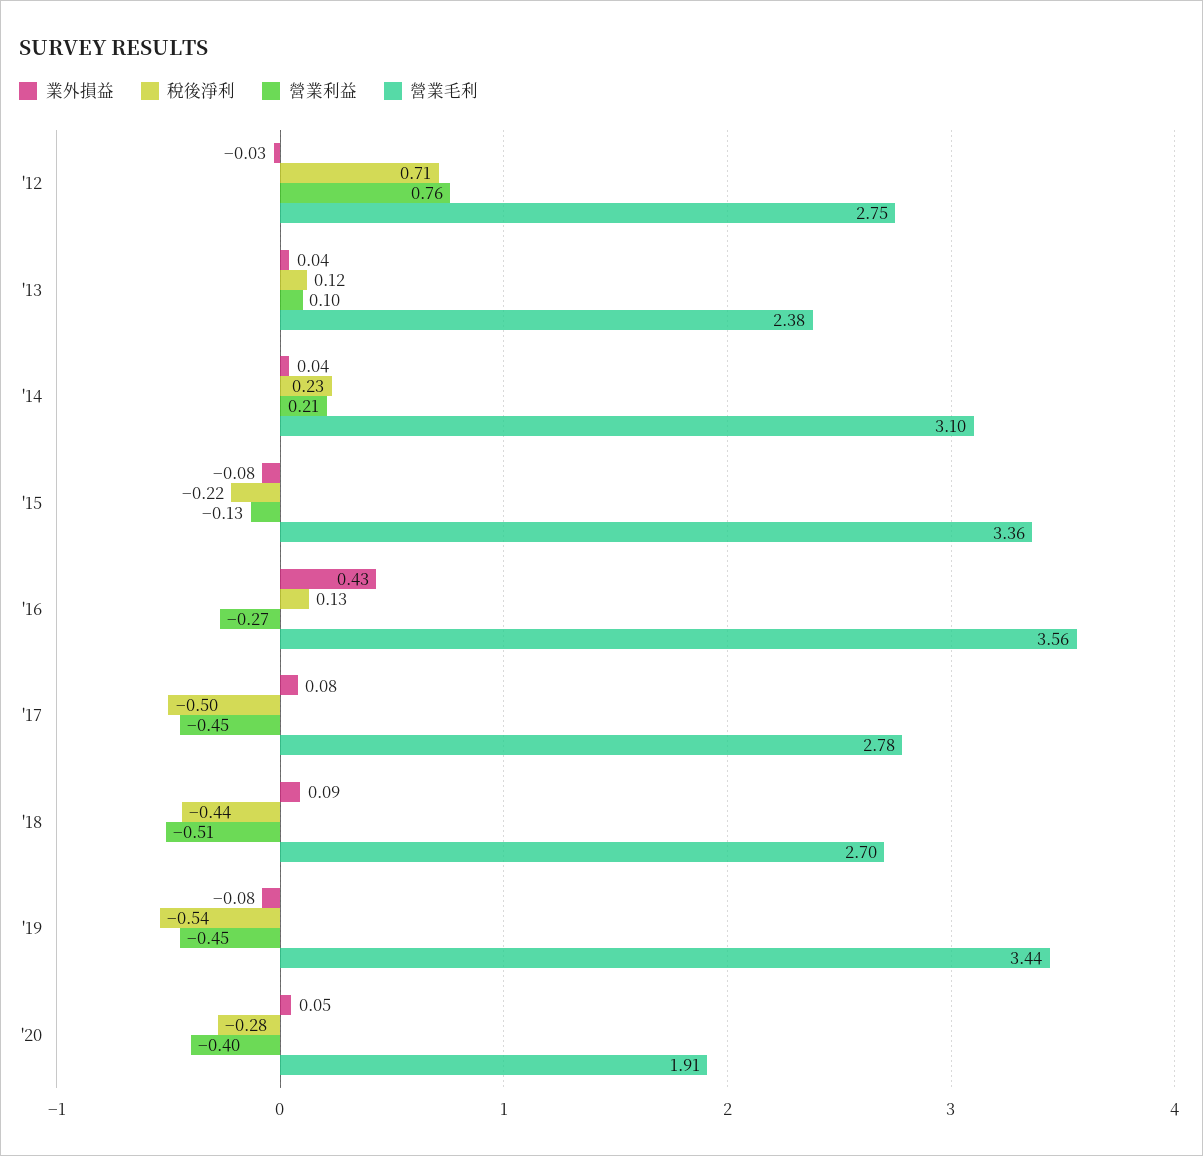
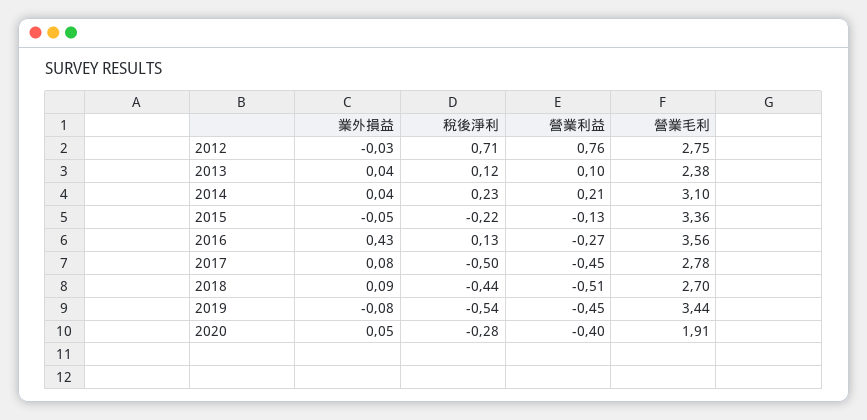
業外損益, '15: -0.08 -> -0.05

